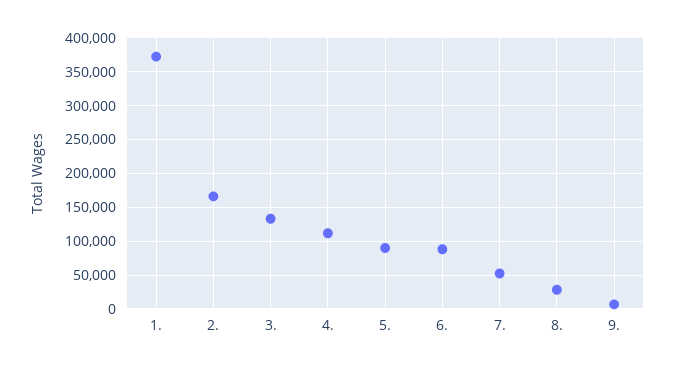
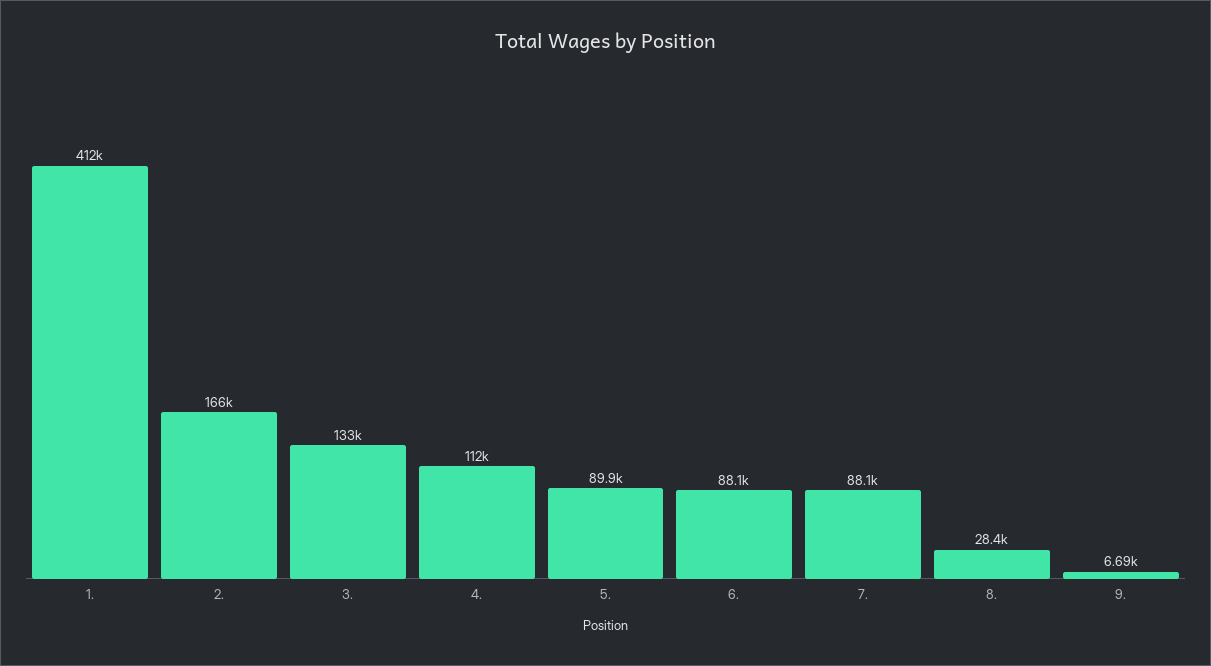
1.: 370000 -> 412000
7.: 50000 -> 88100

